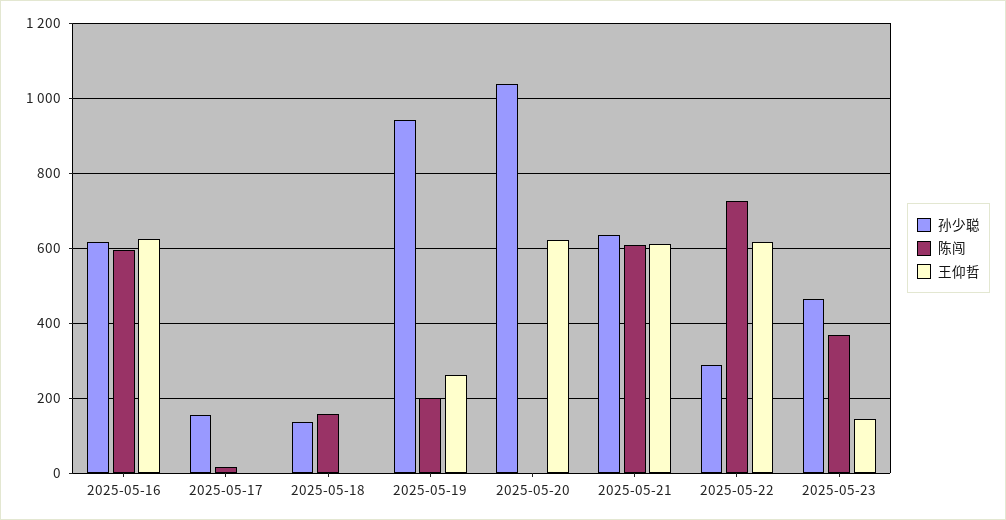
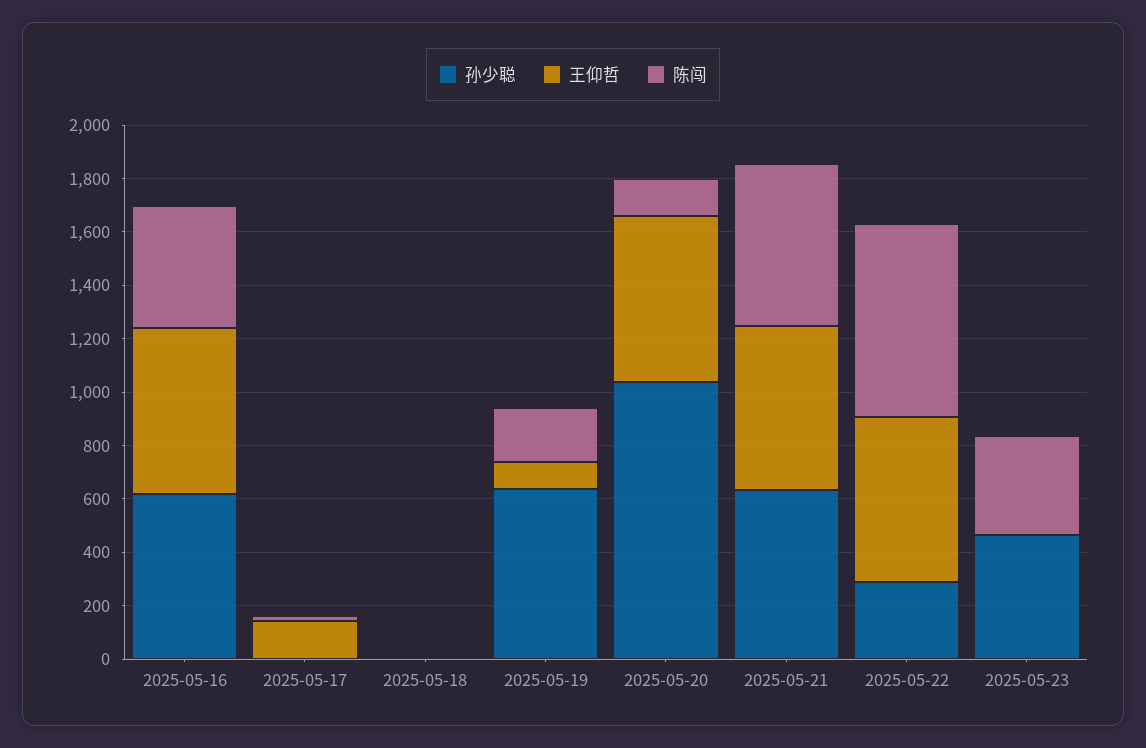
陈闯, 2025-05-16: 600 -> 450
孙少聪, 2025-05-17: 160 -> 0
王仰哲, 2025-05-17: 0 -> 150
孙少聪, 2025-05-18: 140 -> 0
陈闯, 2025-05-18: 160 -> 0
孙少聪, 2025-05-19: 940 -> 650
王仰哲, 2025-05-19: 260 -> 100
陈闯, 2025-05-20: 0 -> 150
王仰哲, 2025-05-23: 140 -> 0

